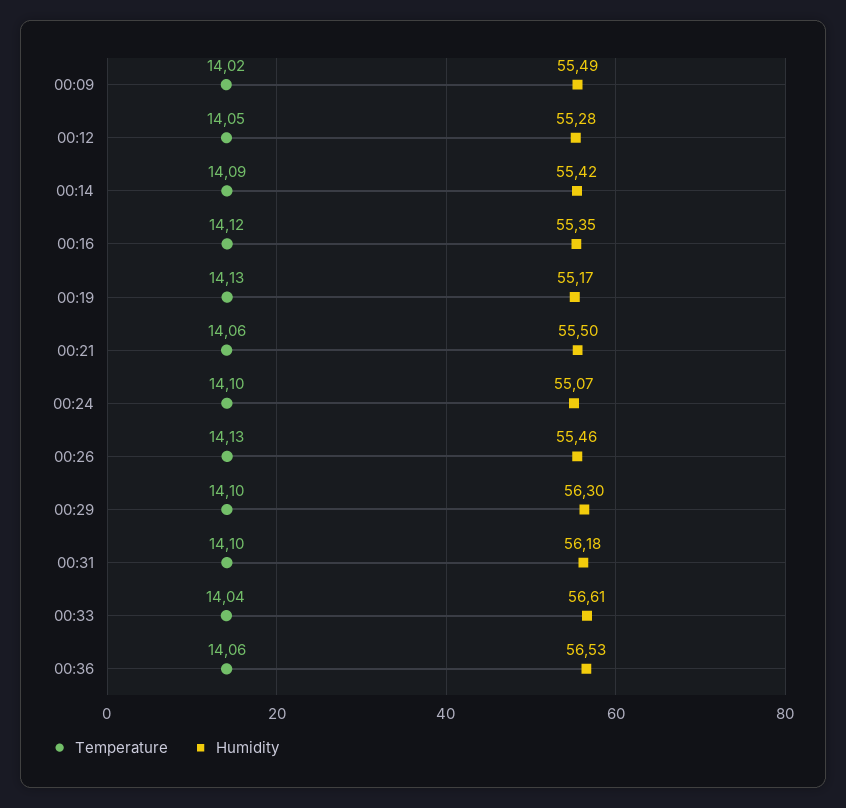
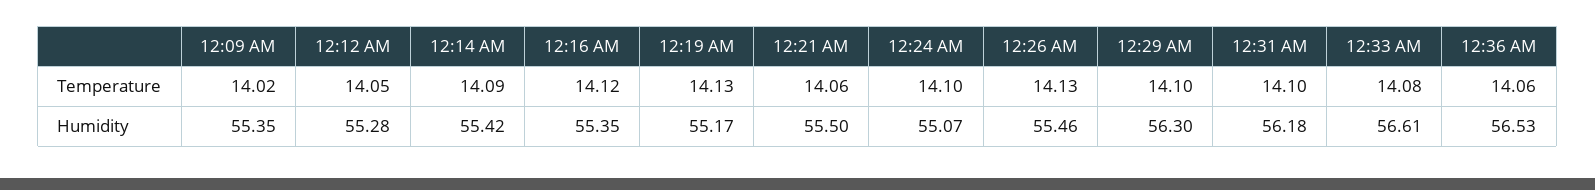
Humidity, 00:09: 55.49 -> 55.35
Temperature, 00:33: 14.04 -> 14.08

